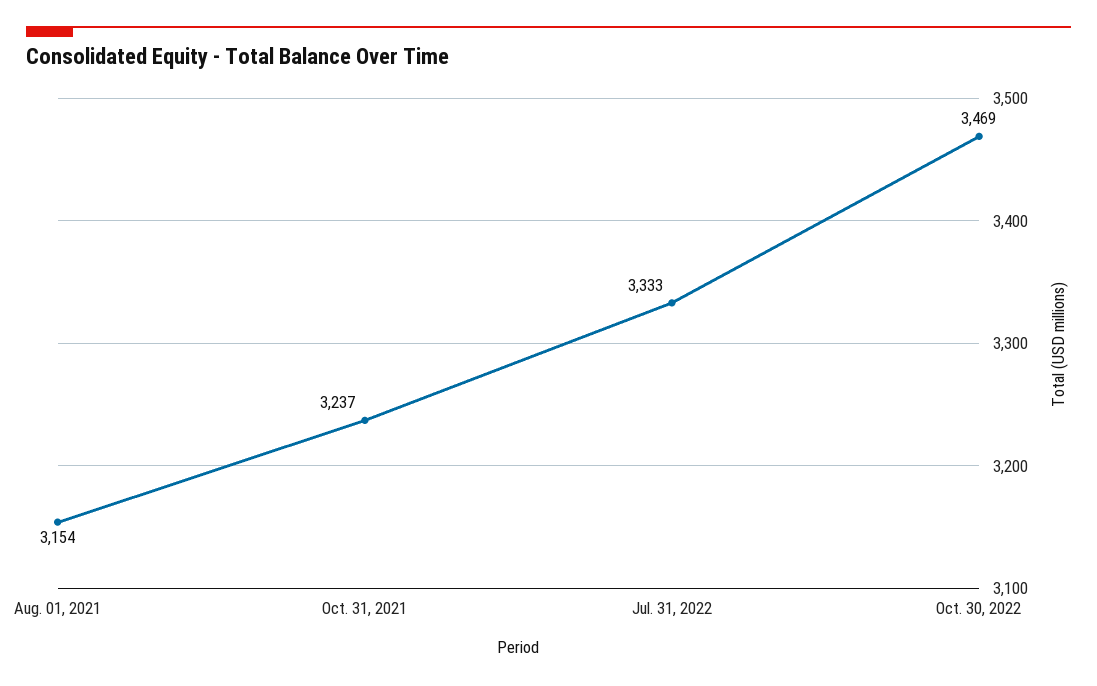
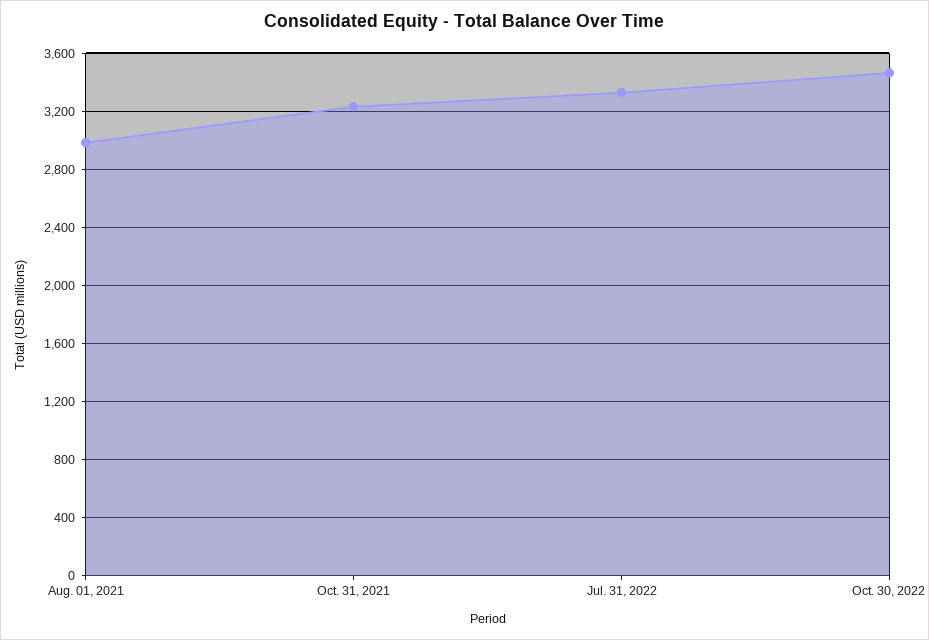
Aug. 01, 2021: 3154 -> 3000

